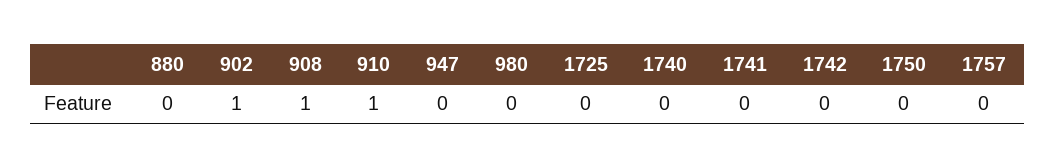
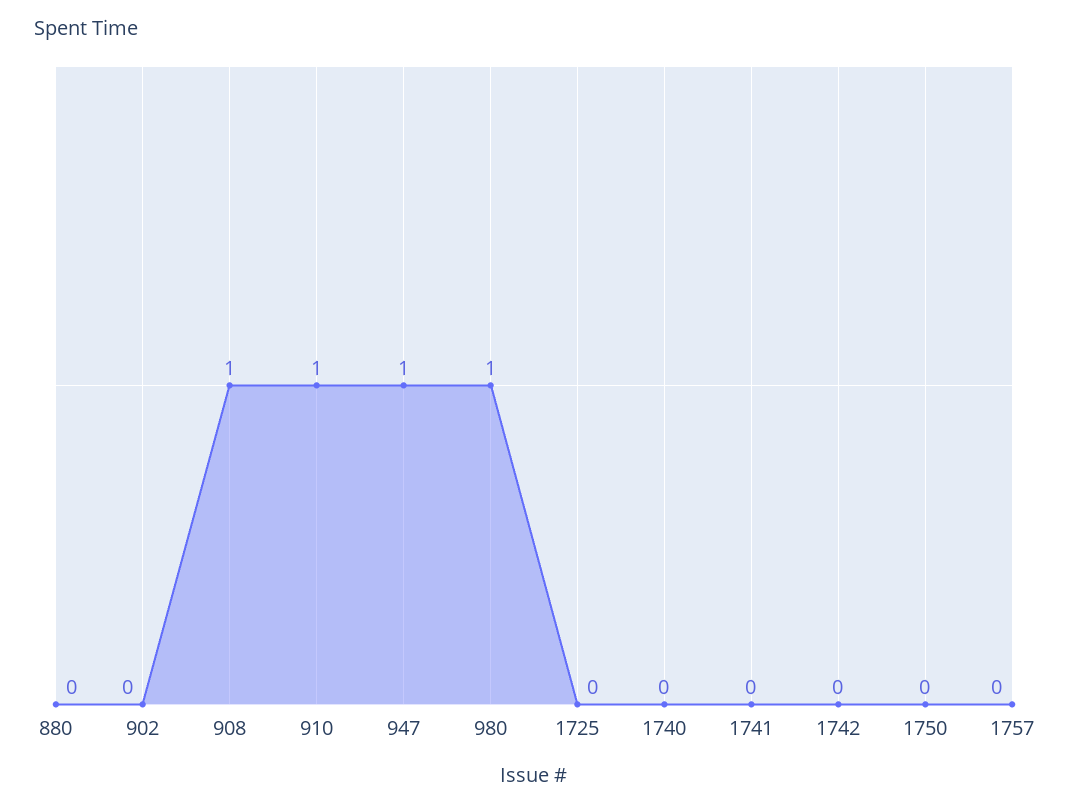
902: 1 -> 0
947: 0 -> 1
980: 0 -> 1

